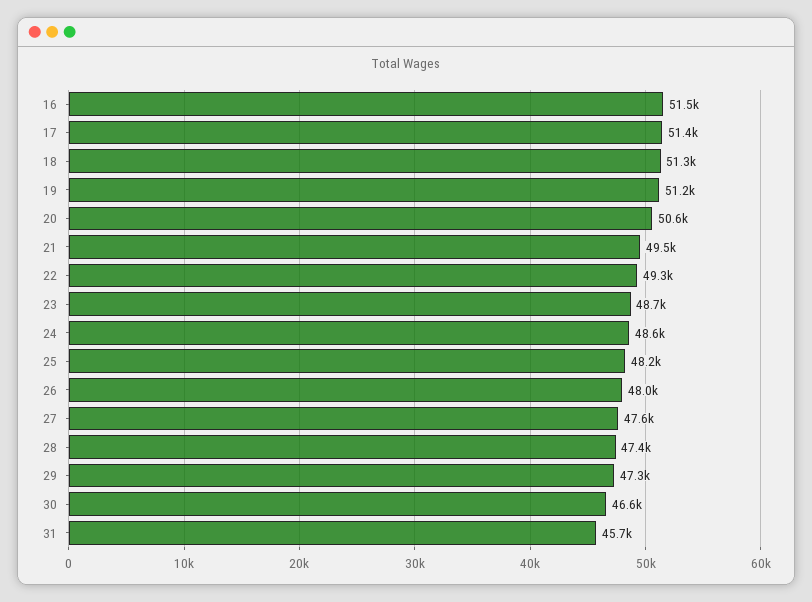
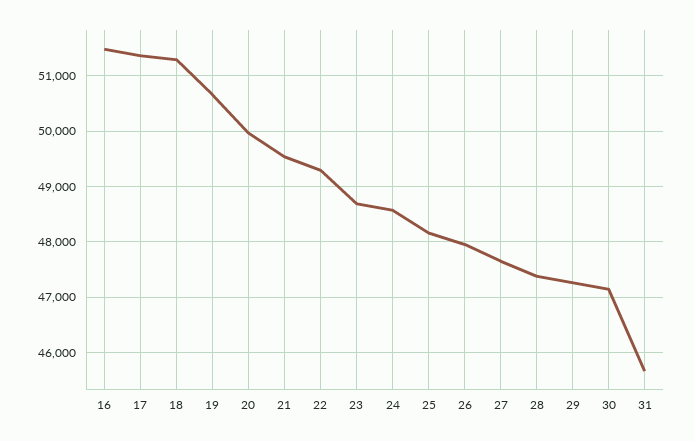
19: 51200 -> 50600
20: 50600 -> 50000
30: 46600 -> 47200

